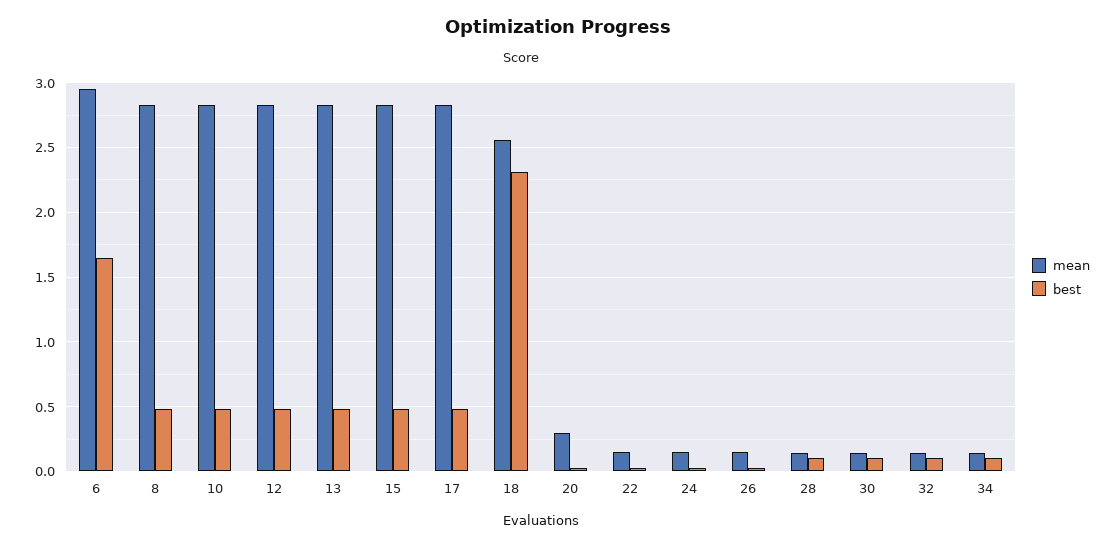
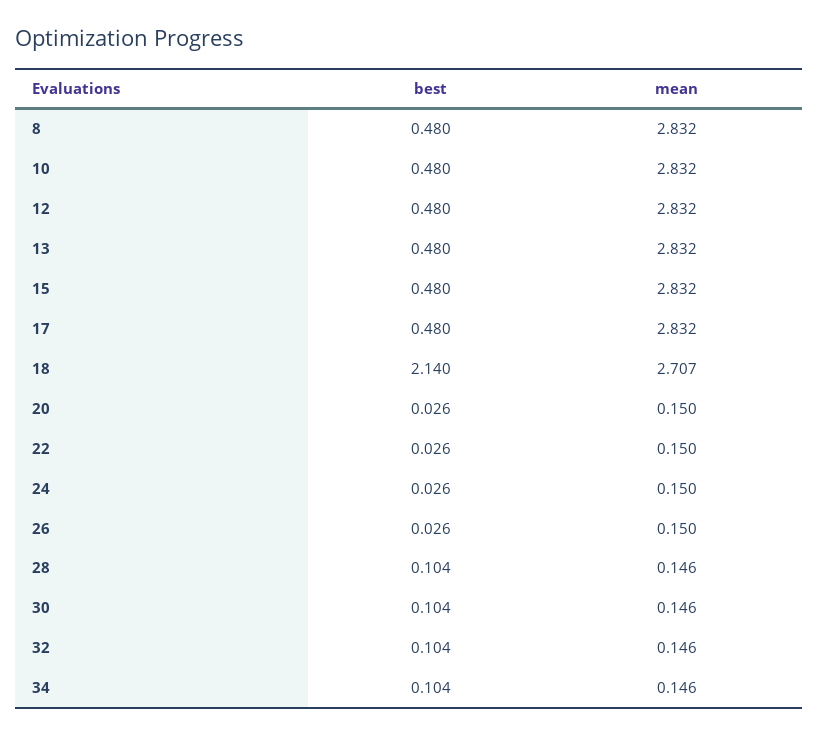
mean, 6: 2.95 -> none
best, 6: 1.65 -> none
mean, 18: 2.55 -> 2.707
best, 18: 2.3 -> 2.14
mean, 20: 0.3 -> 0.15

